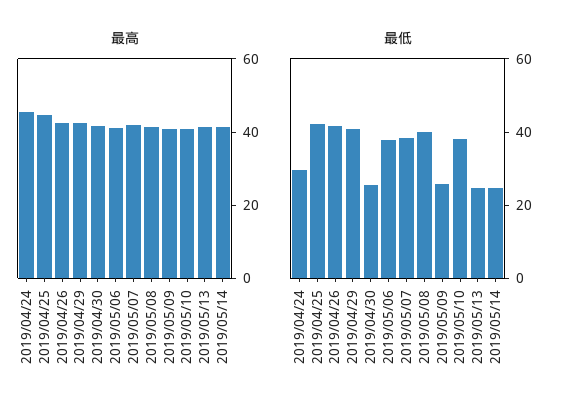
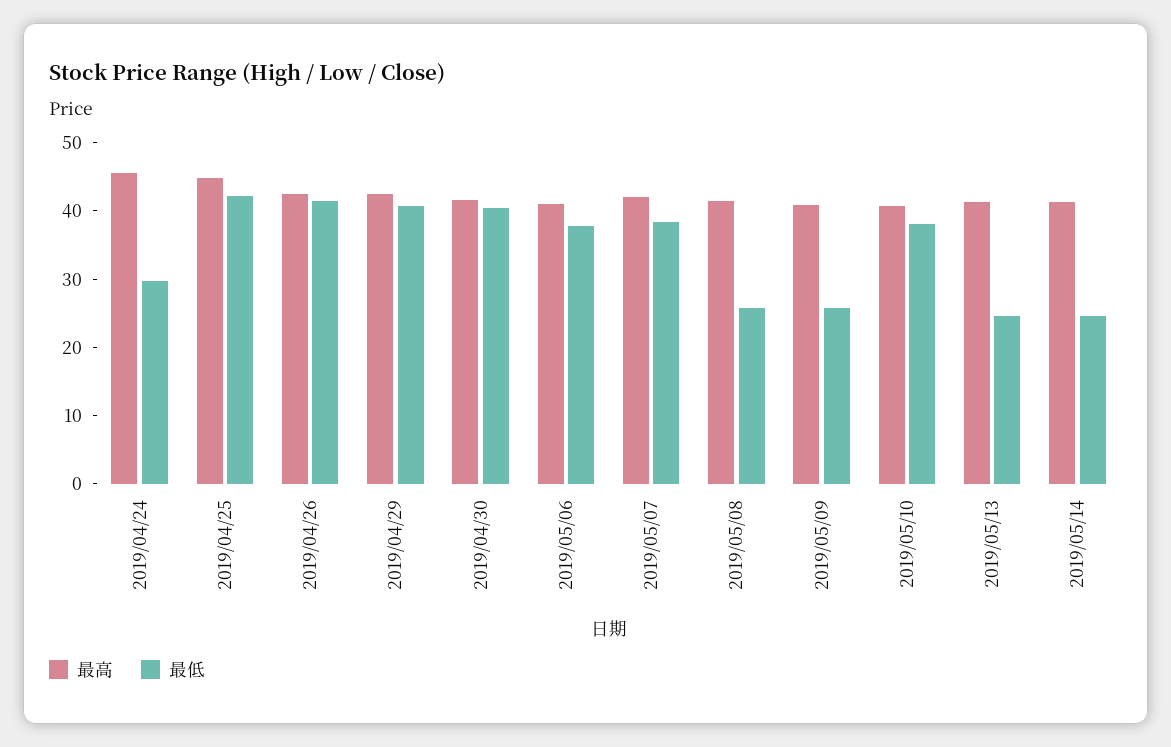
最低, 2019/04/30: 25 -> 40
最低, 2019/05/08: 40 -> 26

